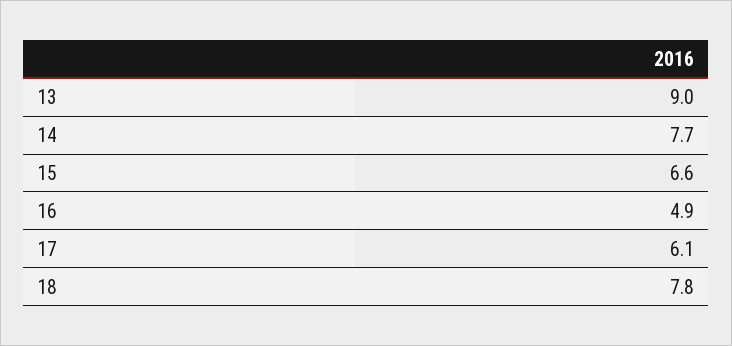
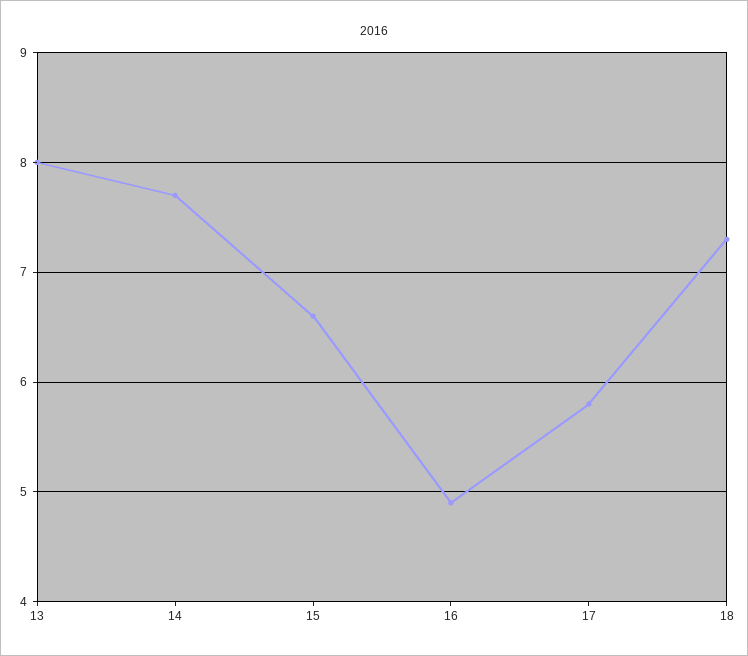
13: 9 -> 8
17: 6.1 -> 5.8
18: 7.8 -> 7.3

